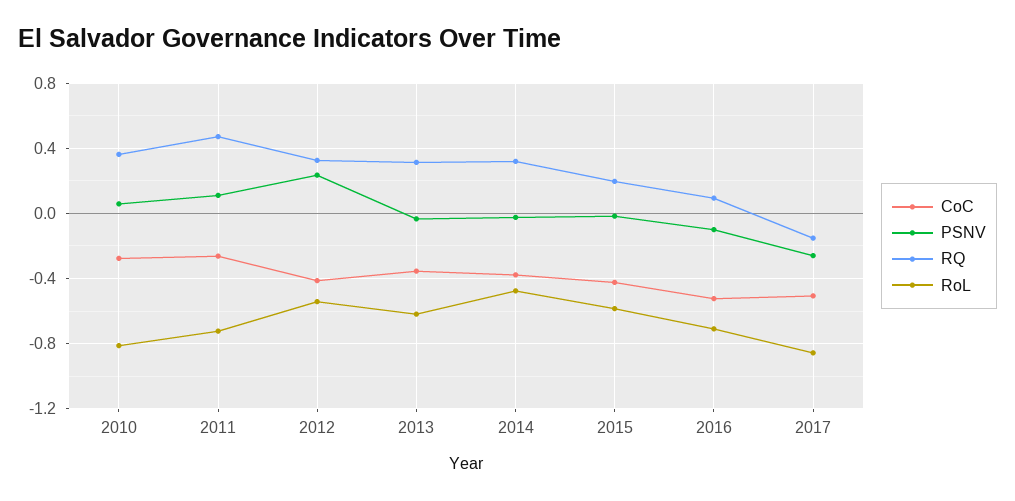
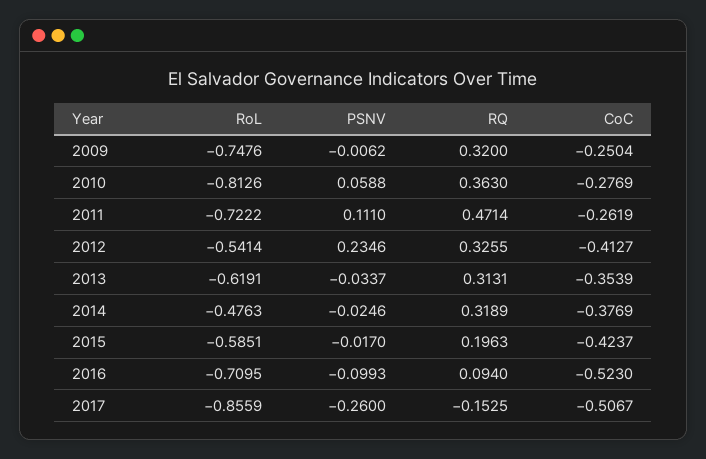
RoL, 2009: none -> -0.7476
PSNV, 2009: none -> -0.0062
RQ, 2009: none -> 0.32
CoC, 2009: none -> -0.2504

